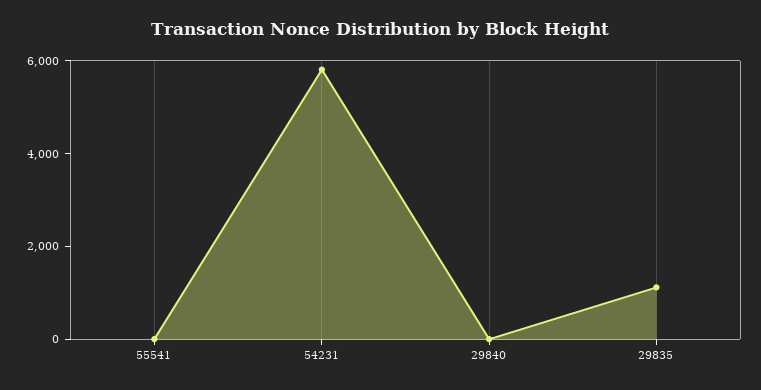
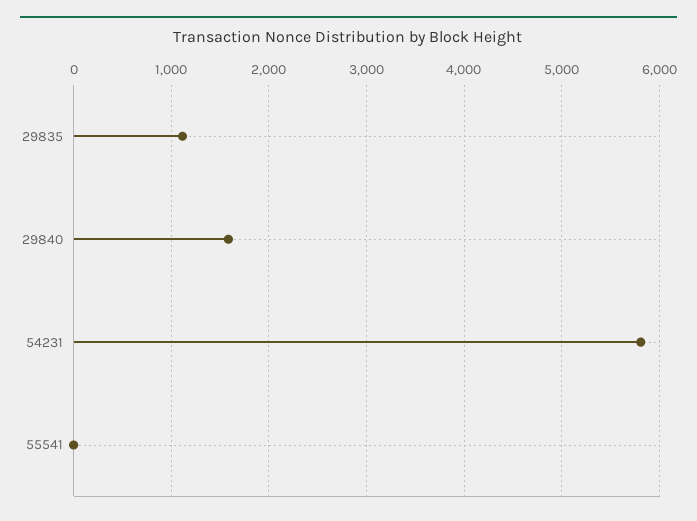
29840: 0 -> 1600

